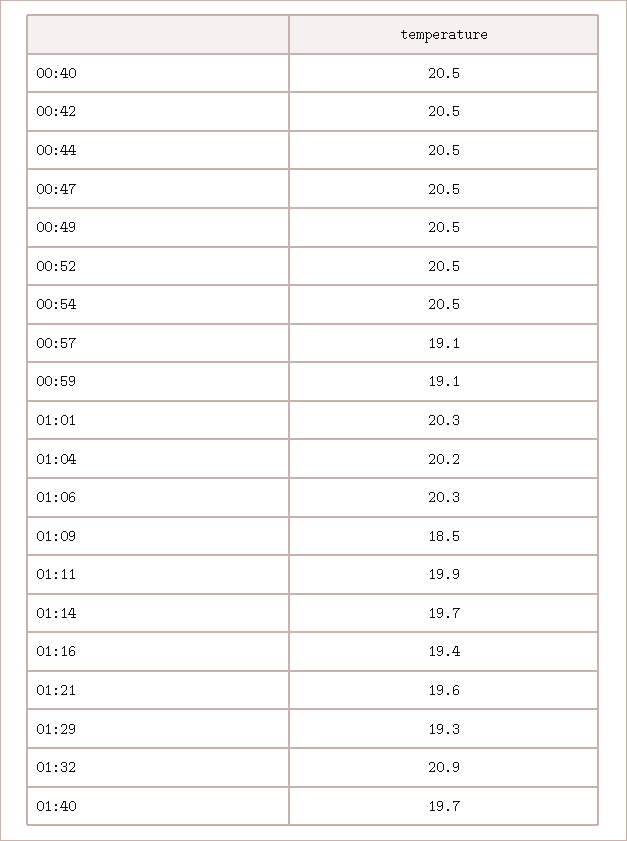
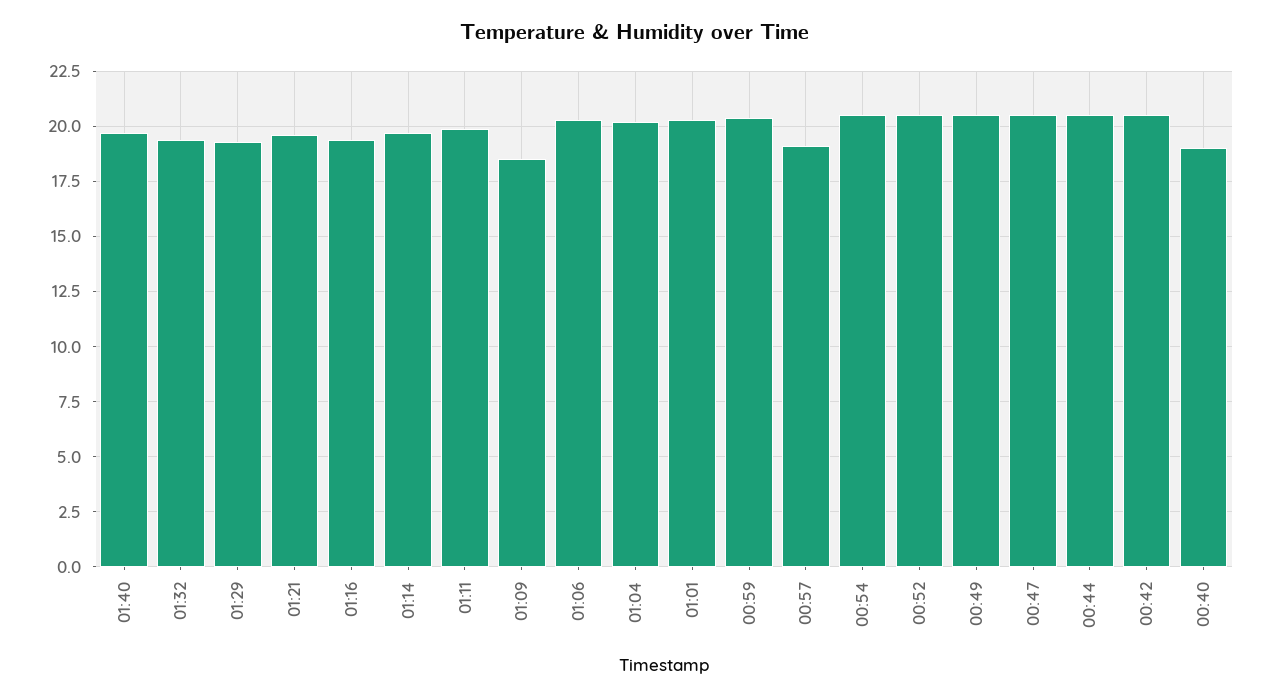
00:40: 20.5 -> 19
00:59: 19.1 -> 20.5
01:32: 20.9 -> 19.5

